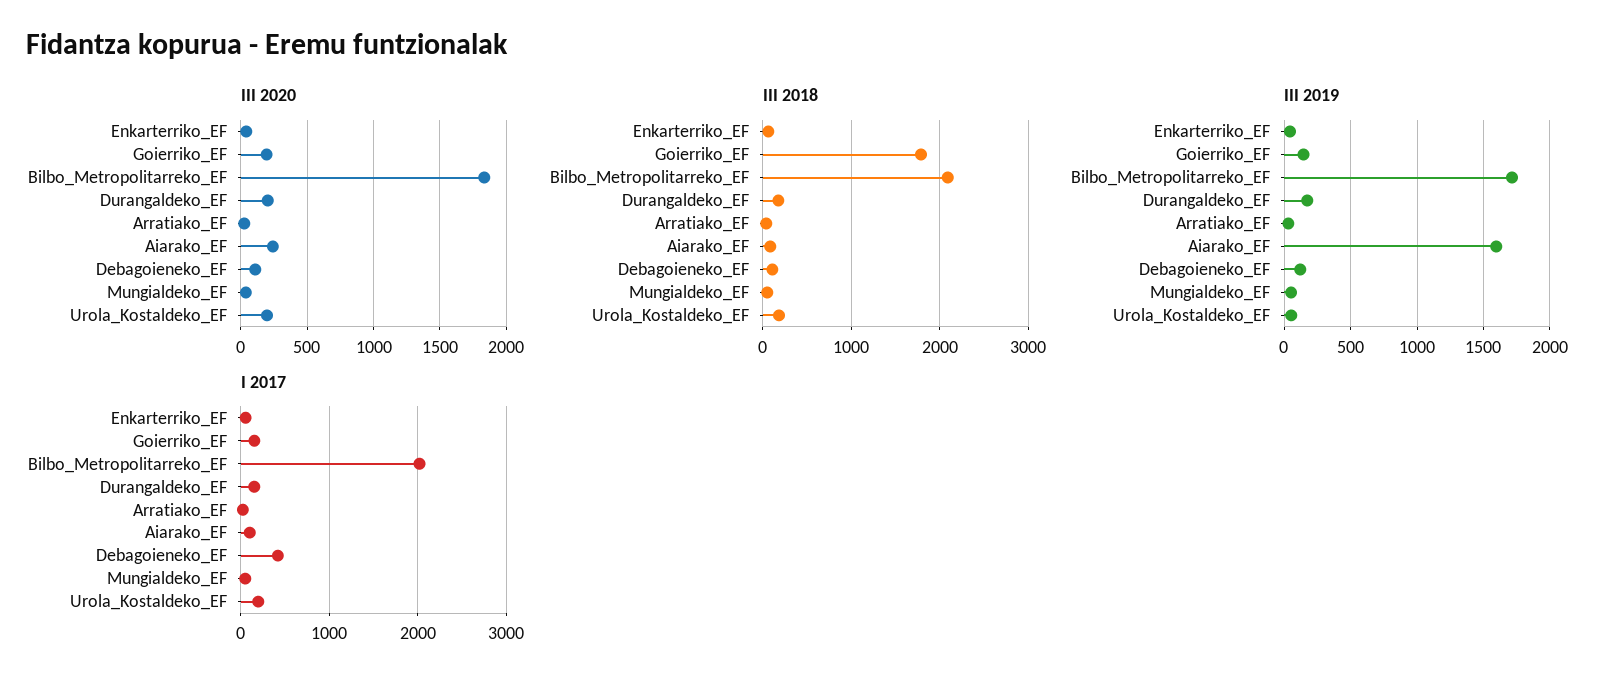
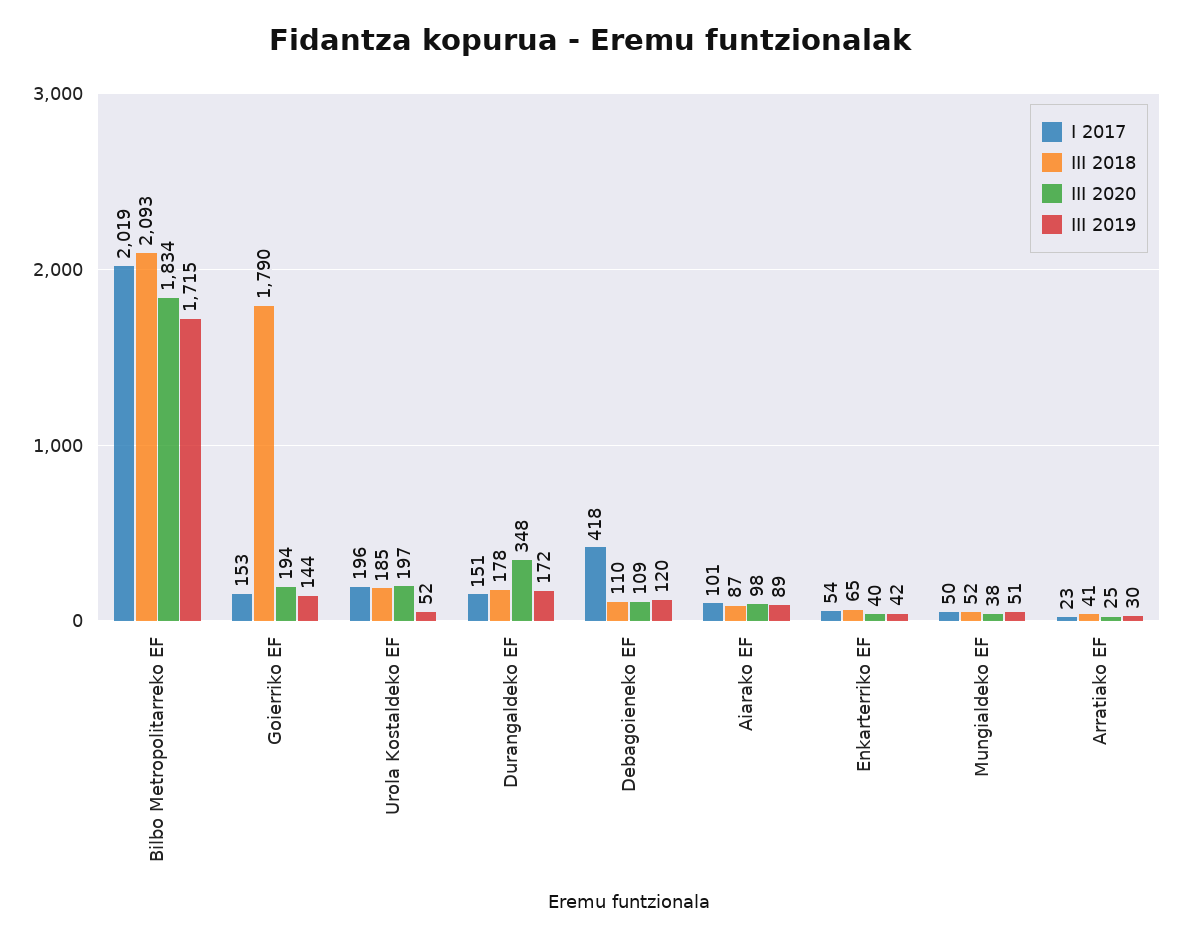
III 2020, Durangaldeko_EF: 200 -> 348
III 2020, Aiarako_EF: 250 -> 98
III 2019, Aiarako_EF: 1600 -> 89

